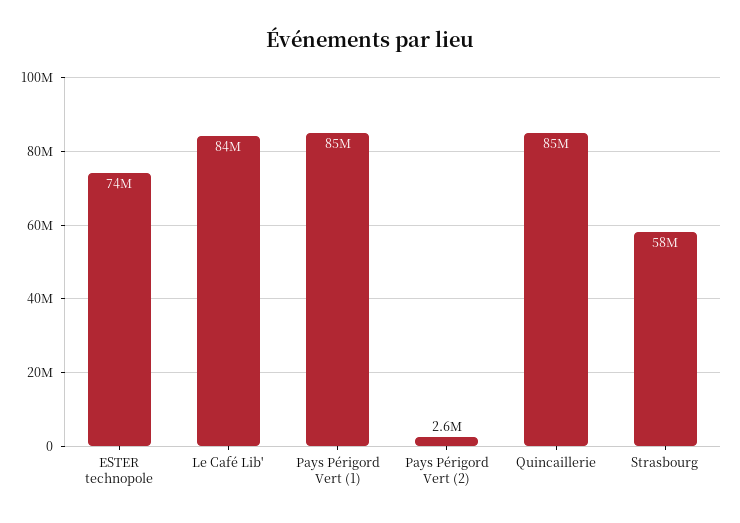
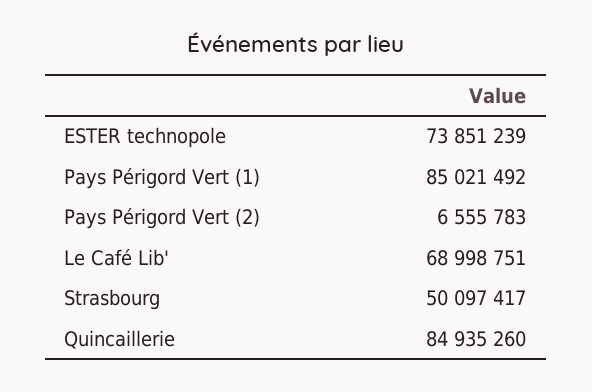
Le Café Lib': 84000000 -> 68998751
Pays Périgord Vert (2): 2600000 -> 6555783
Strasbourg: 58000000 -> 50097417

